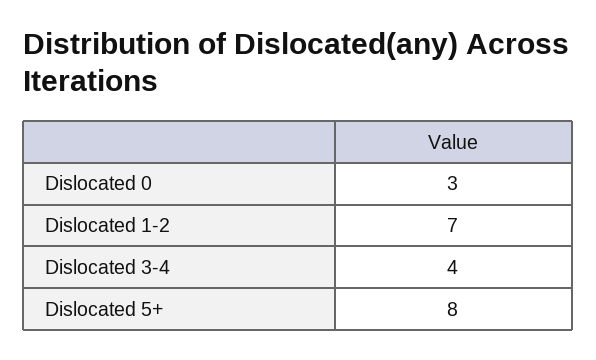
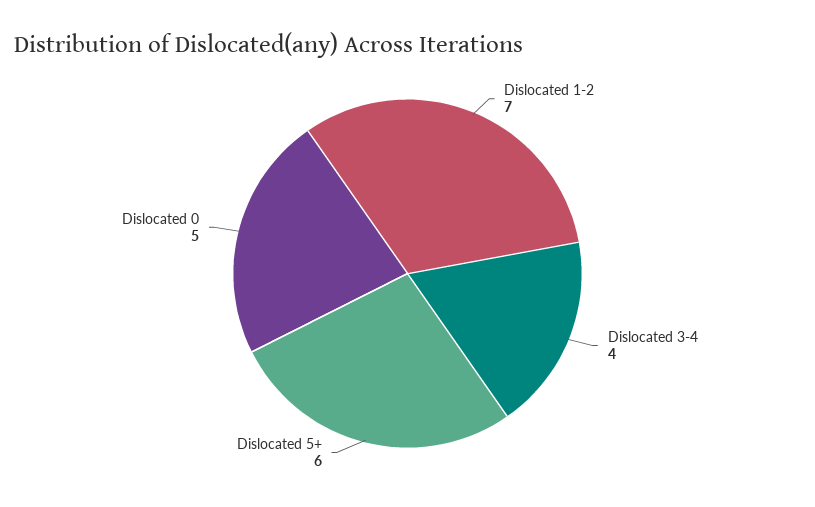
Dislocated 0: 3 -> 5
Dislocated 5+: 8 -> 6

